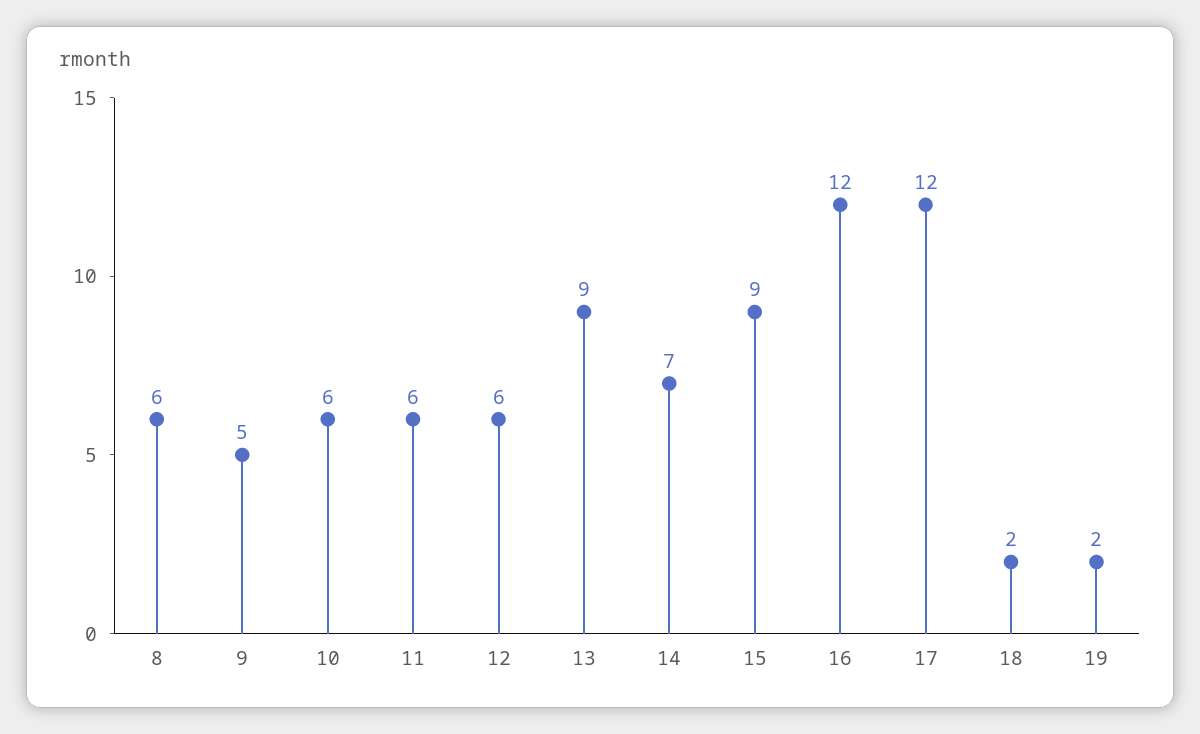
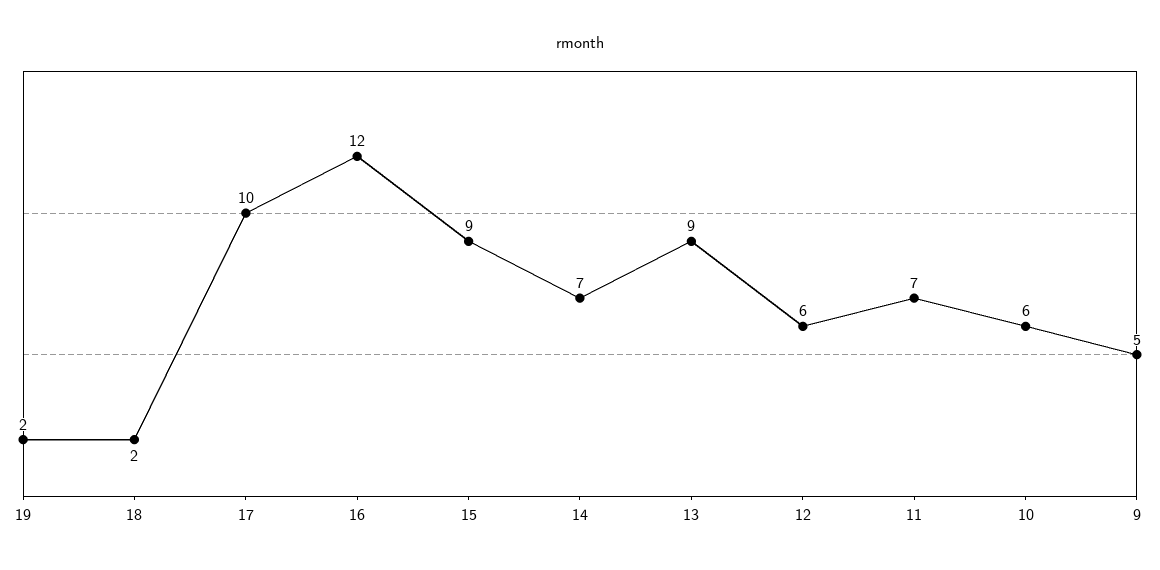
8: 6 -> none
11: 6 -> 7
17: 12 -> 10

